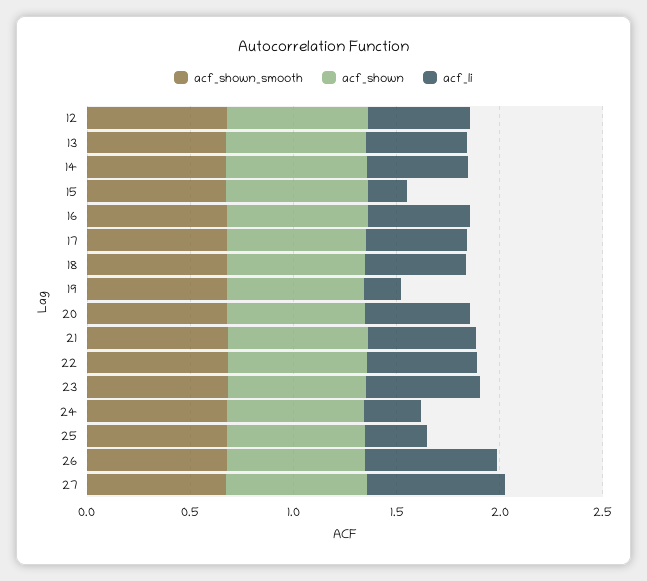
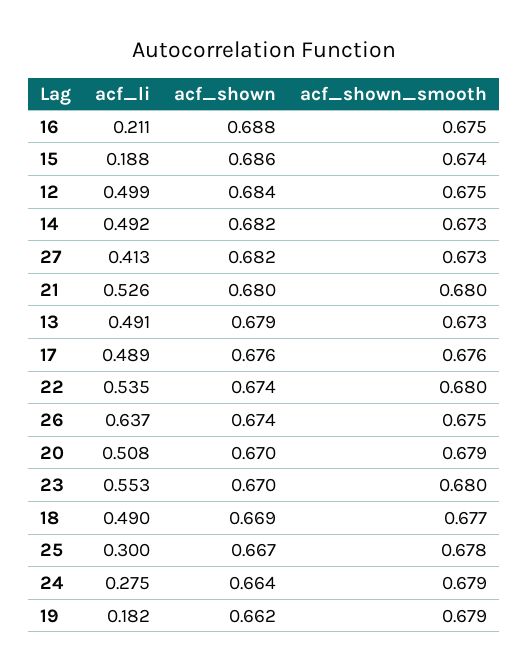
acf_li, 16: 0.5 -> 0.211
acf_li, 27: 0.7 -> 0.413

